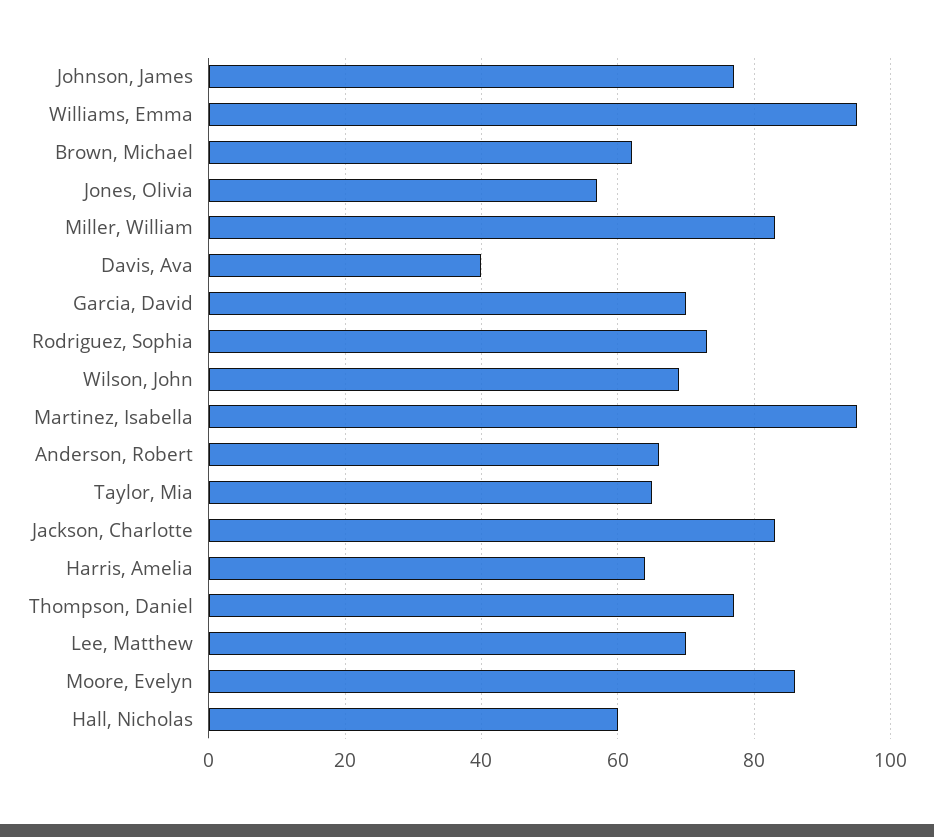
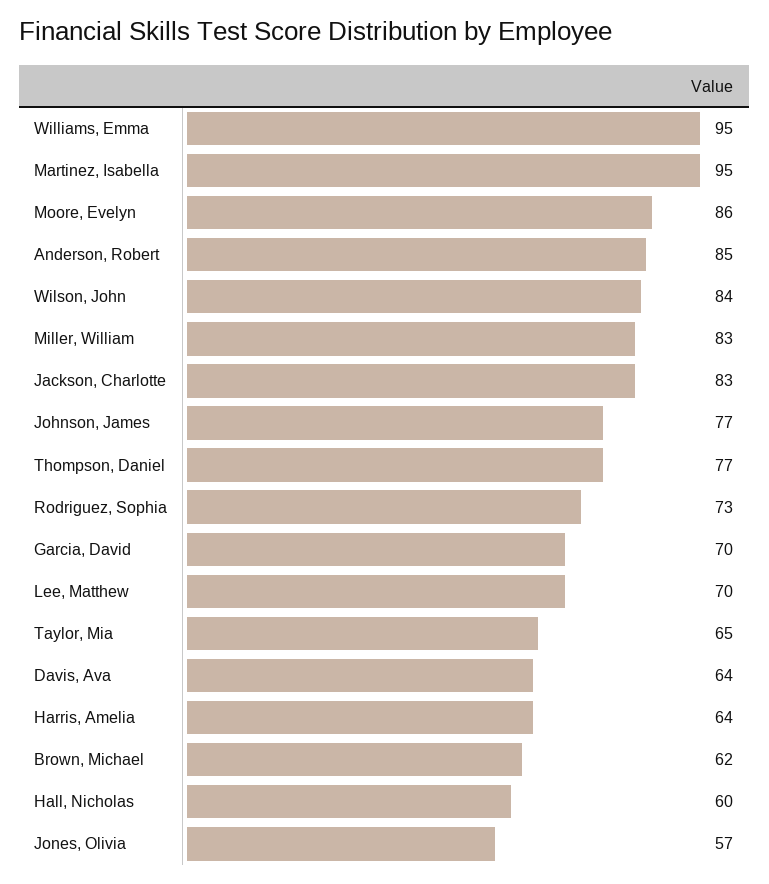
Davis, Ava: 40 -> 64
Wilson, John: 70 -> 84
Anderson, Robert: 65 -> 85

